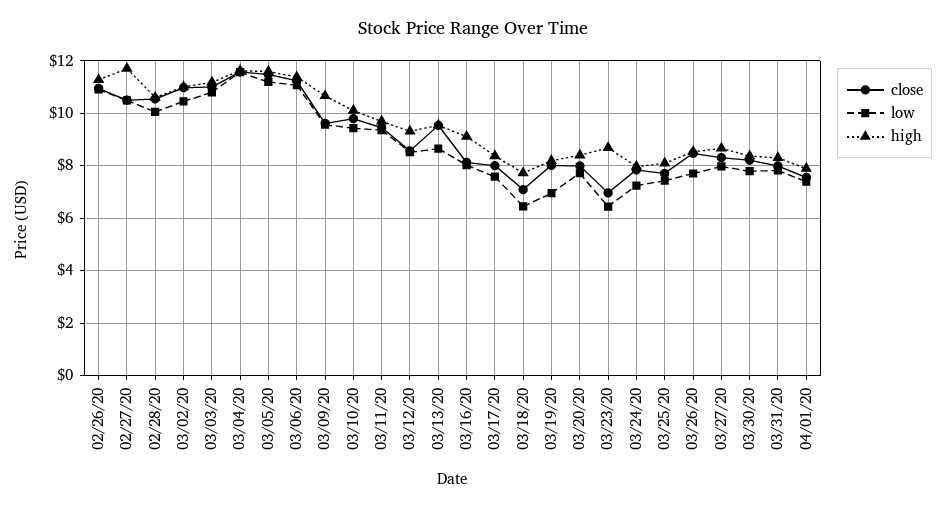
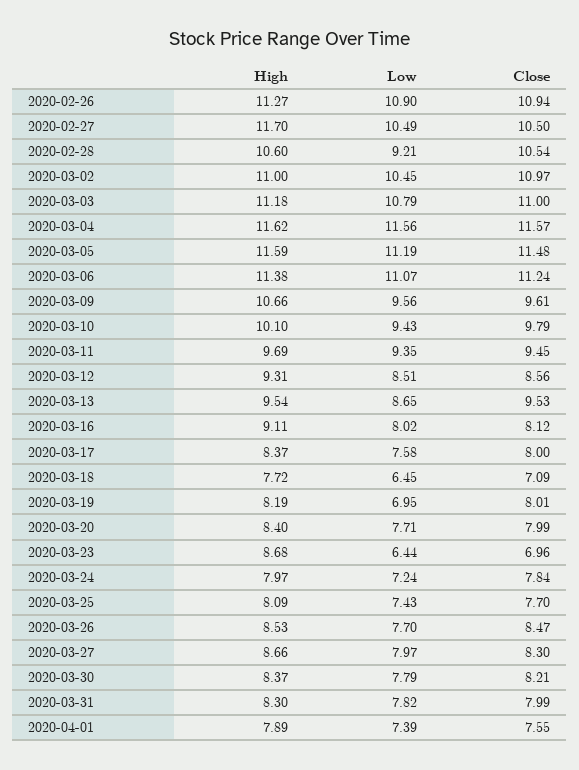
low, 02/28/20: 10 -> 9.21

